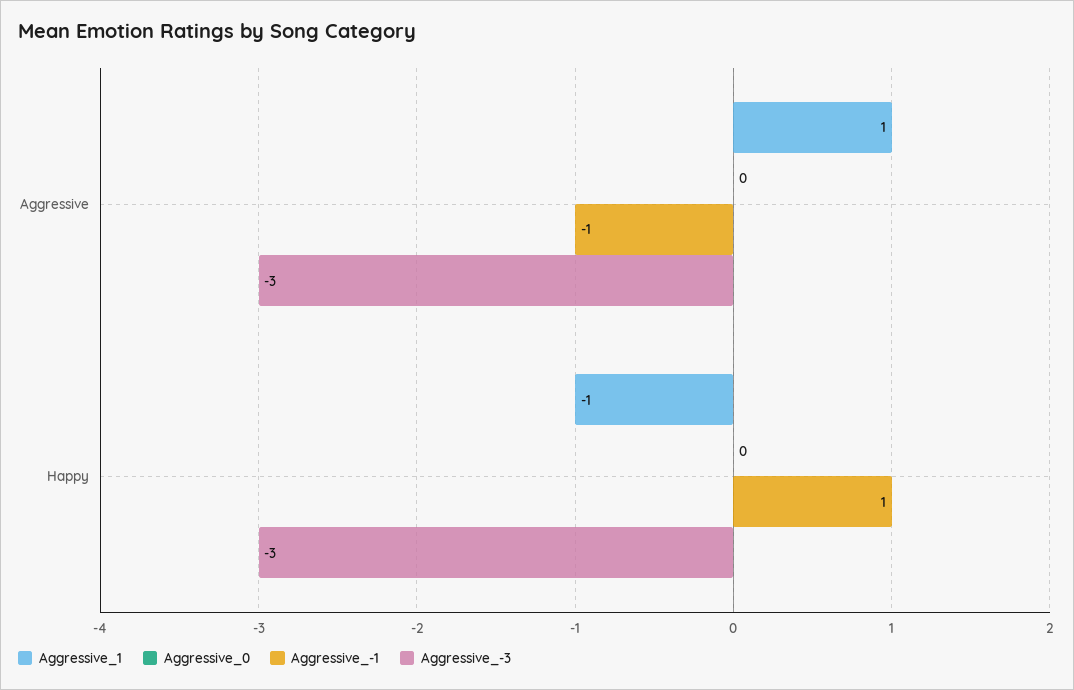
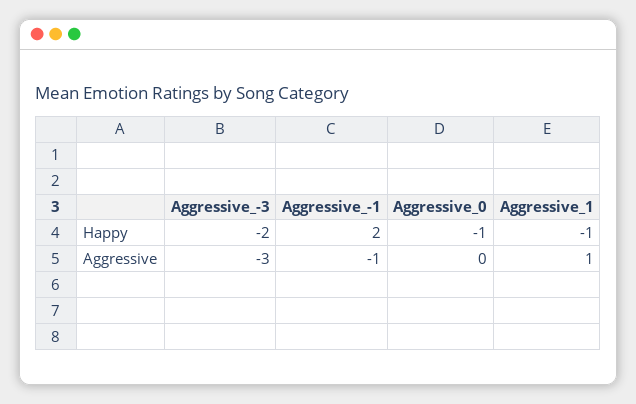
Aggressive_0, Happy: 0 -> -1
Aggressive_-1, Happy: 1 -> 2
Aggressive_-3, Happy: -3 -> -2

